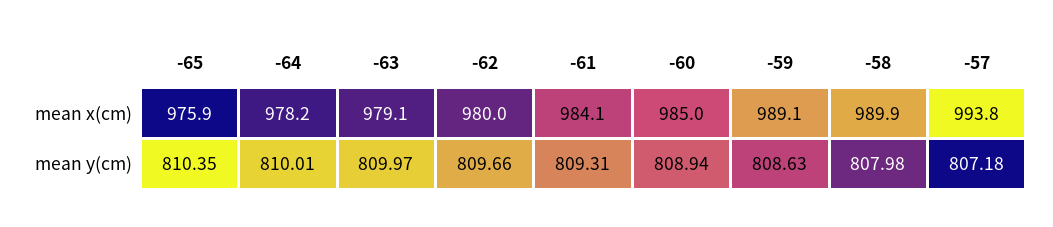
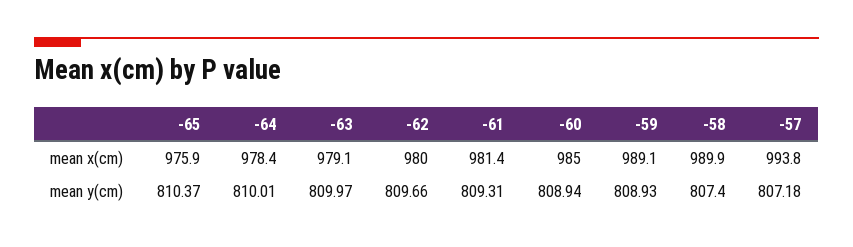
-64, mean x(cm): 978.2 -> 978.4
-61, mean x(cm): 984.1 -> 981.4
-65, mean y(cm): 810.35 -> 810.37
-59, mean y(cm): 808.63 -> 808.93
-58, mean y(cm): 807.98 -> 807.4

